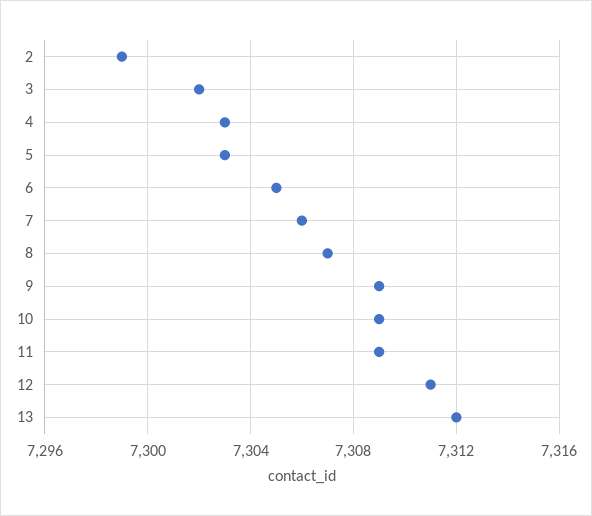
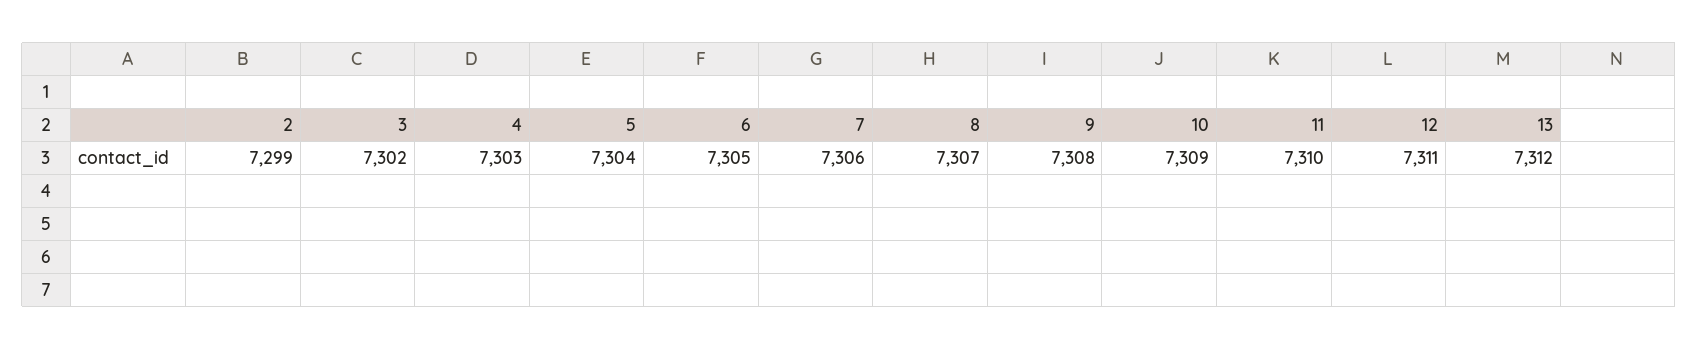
5: 7303 -> 7304
9: 7309 -> 7308
11: 7309 -> 7310

